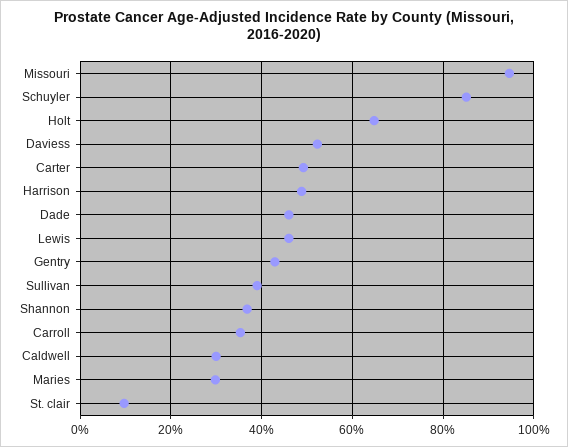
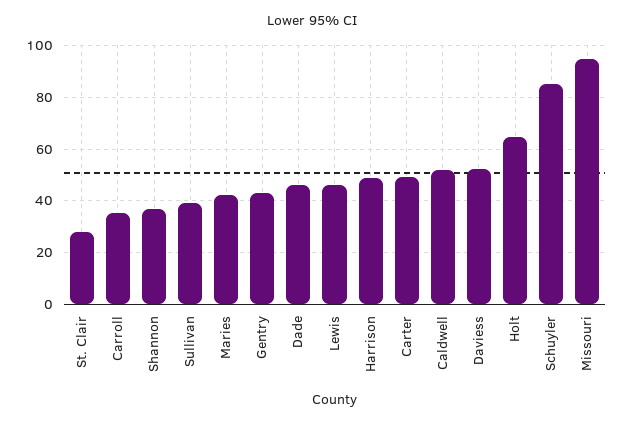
Caldwell: 30 -> 52.5
Maries: 30 -> 42.5
St. clair: 10 -> 27.5

